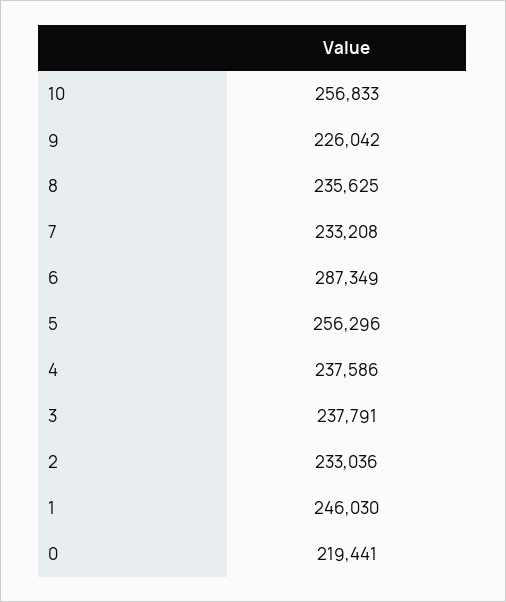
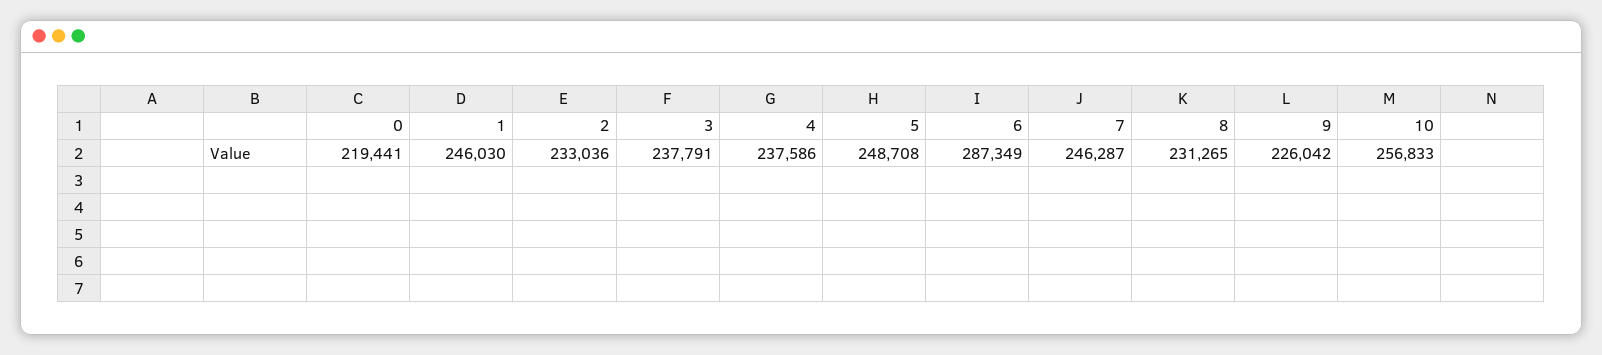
8: 235625 -> 231265
7: 233208 -> 246287
5: 256296 -> 248708

